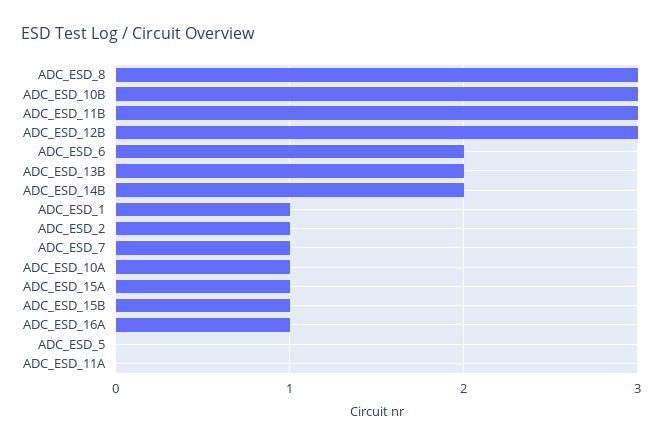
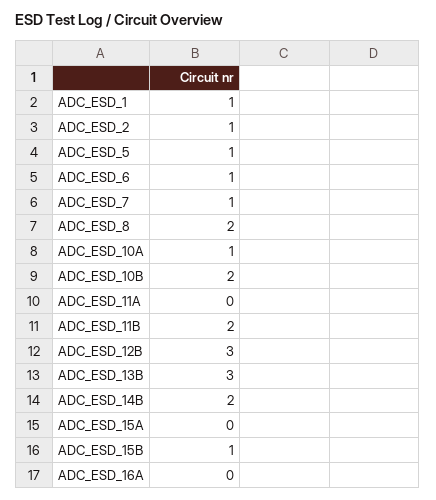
ADC_ESD_8: 3 -> 2
ADC_ESD_10B: 3 -> 2
ADC_ESD_11B: 3 -> 2
ADC_ESD_6: 2 -> 1
ADC_ESD_13B: 2 -> 3
ADC_ESD_15A: 1 -> 0
ADC_ESD_16A: 1 -> 0
ADC_ESD_5: 0 -> 1

